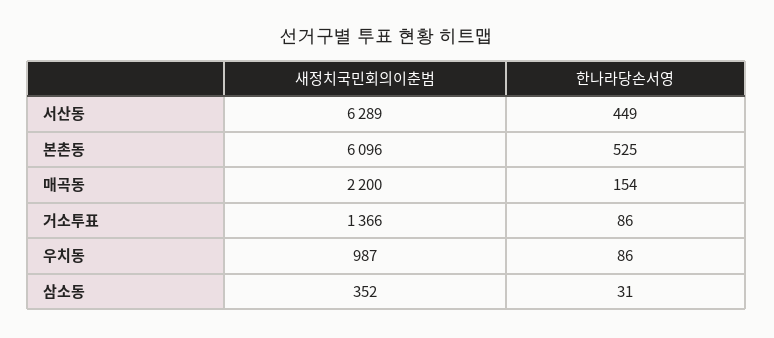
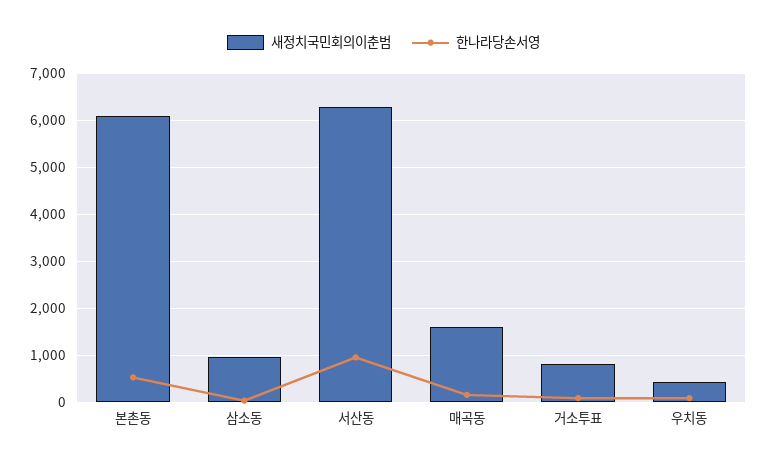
한나라당손서영, 서산동: 449 -> 1000
새정치국민회의이춘범, 매곡동: 2200 -> 1600
새정치국민회의이춘범, 거소투표: 1366 -> 800
새정치국민회의이춘범, 우치동: 987 -> 400
새정치국민회의이춘범, 삼소동: 352 -> 1000

